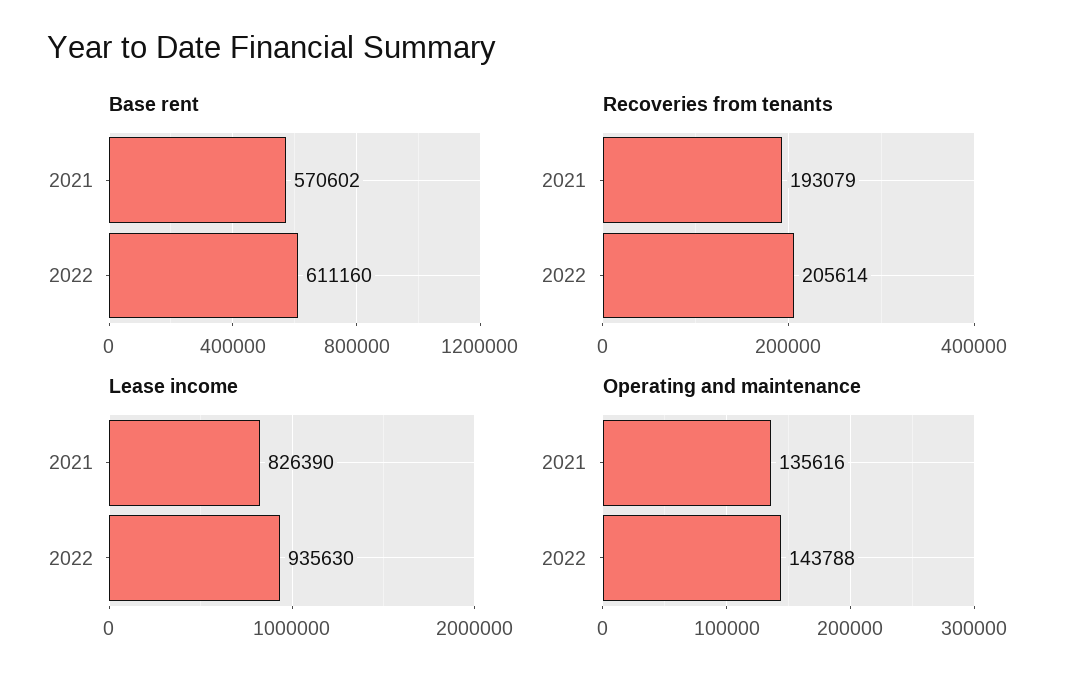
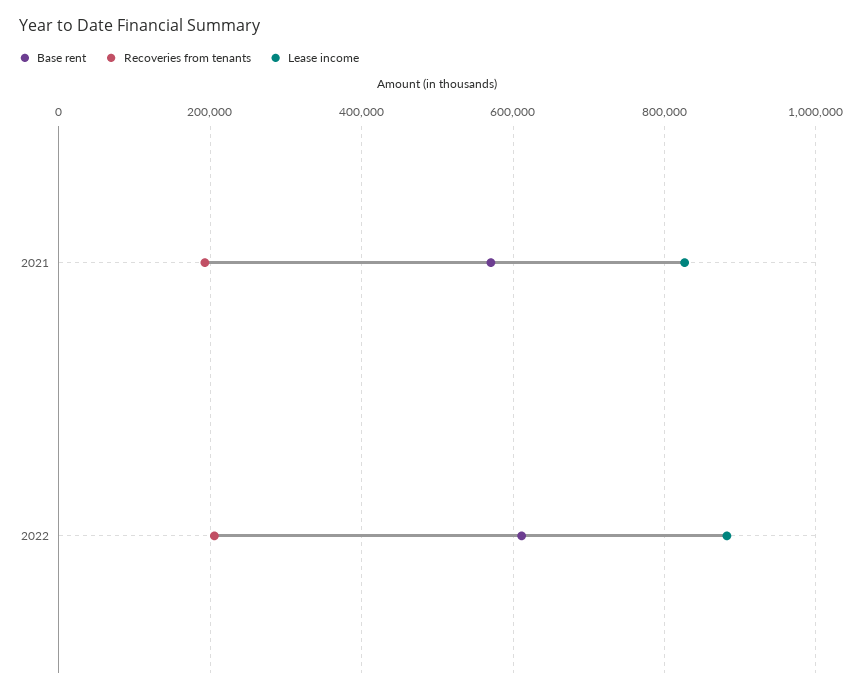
Lease income, 2022: 935630 -> 880000
Operating and maintenance, 2021: 135616 -> none
Operating and maintenance, 2022: 143788 -> none

